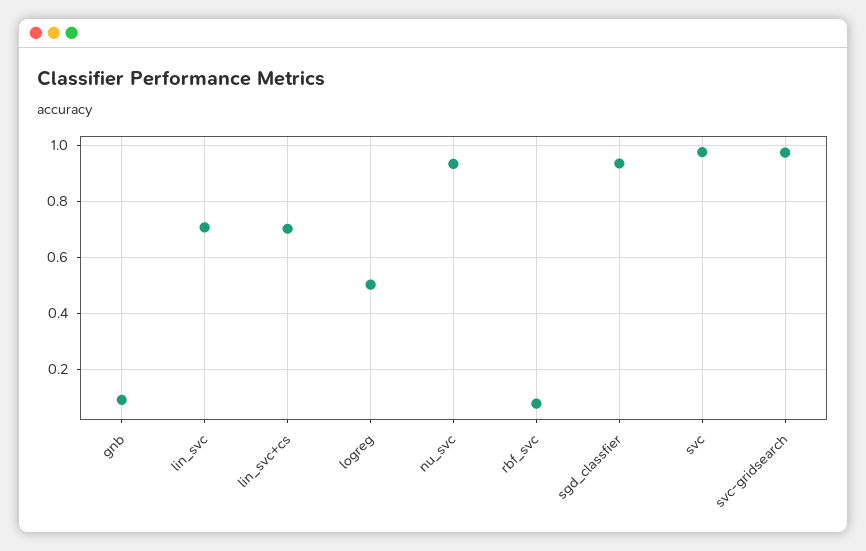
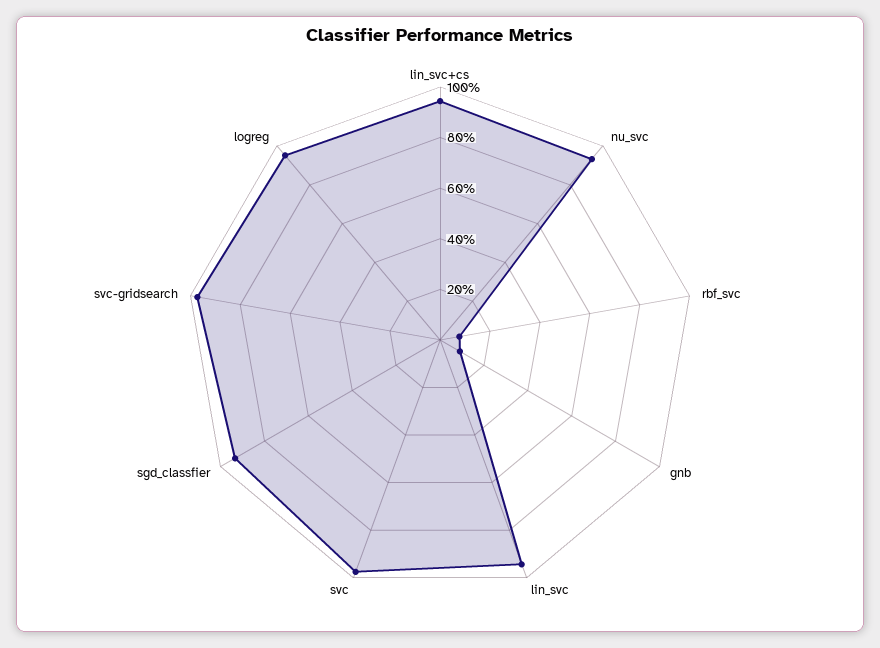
lin_svc: 0.7 -> 0.95
lin_svc+cs: 0.7 -> 0.95
logreg: 0.5 -> 0.95

